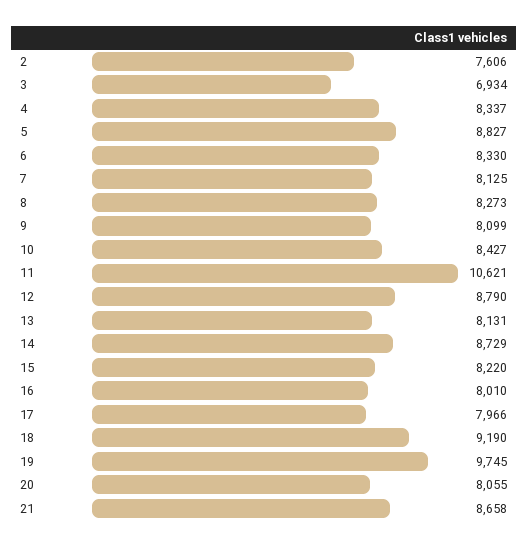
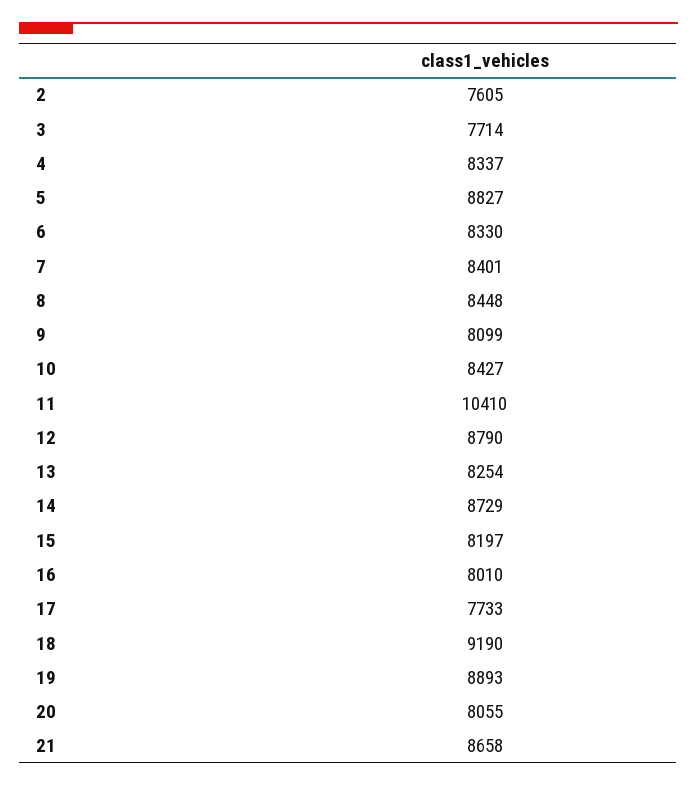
2: 7606 -> 7605
3: 6934 -> 7714
7: 8125 -> 8401
8: 8273 -> 8448
11: 10621 -> 10410
13: 8131 -> 8254
15: 8220 -> 8197
17: 7966 -> 7733
19: 9745 -> 8893

